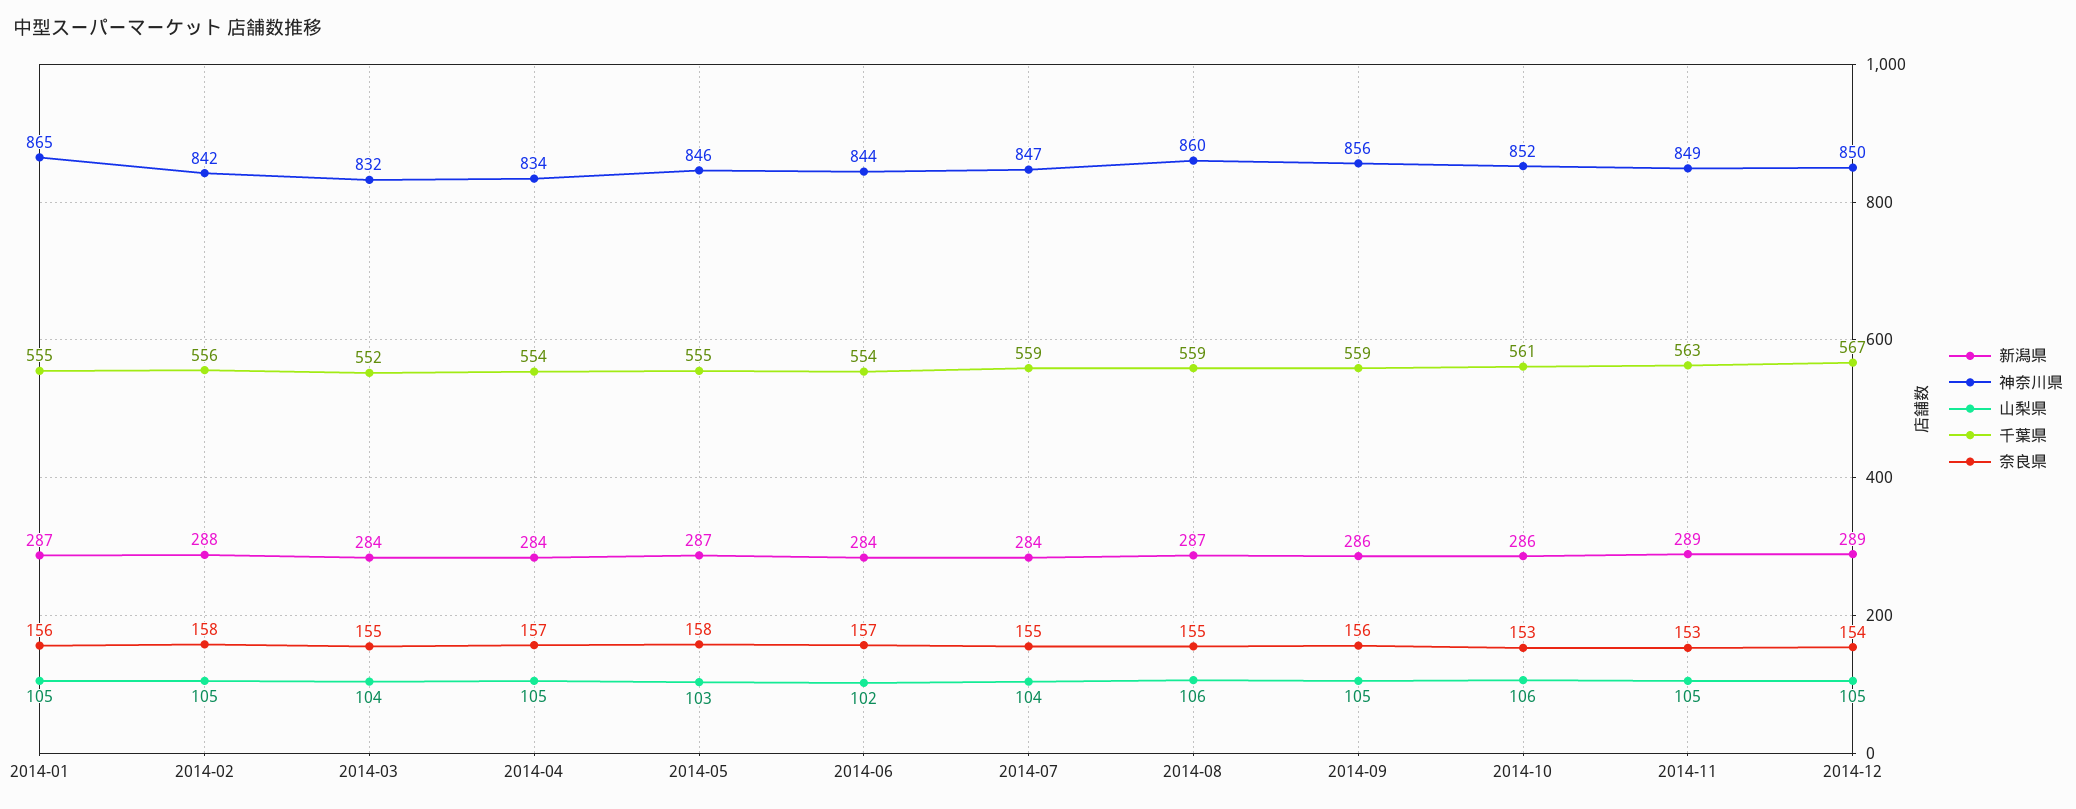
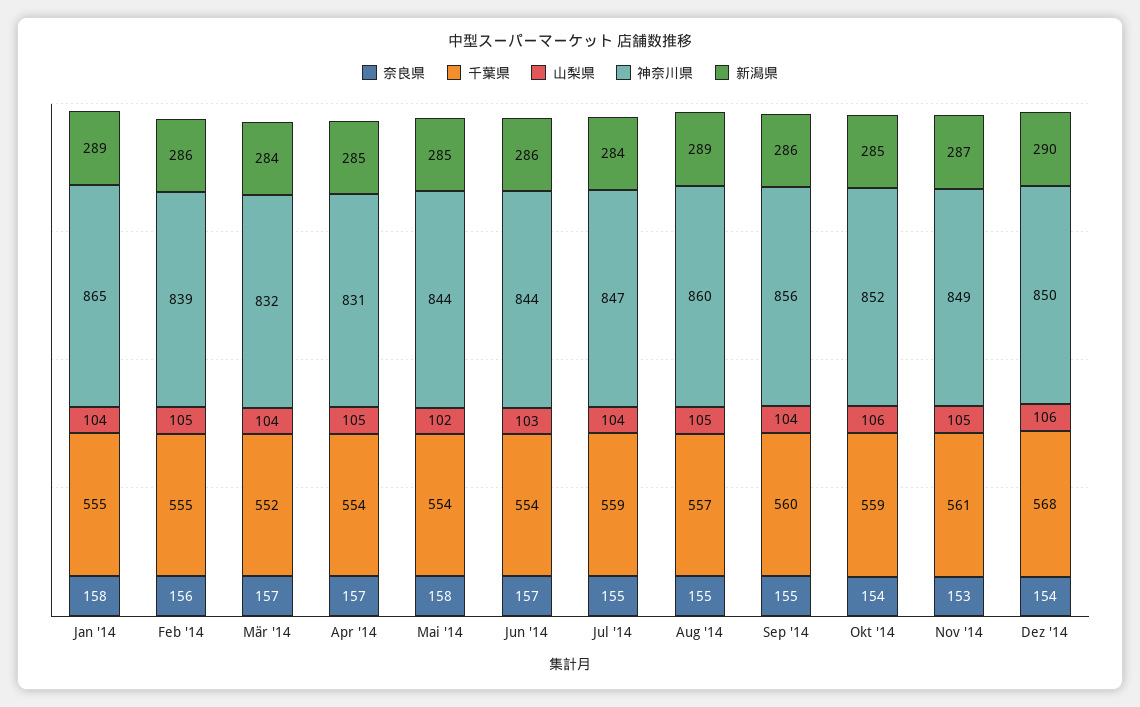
新潟県, 2014-01: 287 -> 289
山梨県, 2014-01: 105 -> 104
奈良県, 2014-01: 156 -> 158
新潟県, 2014-02: 288 -> 286
神奈川県, 2014-02: 842 -> 839
千葉県, 2014-02: 556 -> 555
奈良県, 2014-02: 158 -> 156
奈良県, 2014-03: 155 -> 157
新潟県, 2014-04: 284 -> 285
神奈川県, 2014-04: 834 -> 831
新潟県, 2014-05: 287 -> 285
神奈川県, 2014-05: 846 -> 844
山梨県, 2014-05: 103 -> 102
千葉県, 2014-05: 555 -> 554
新潟県, 2014-06: 284 -> 286
山梨県, 2014-06: 102 -> 103
新潟県, 2014-08: 287 -> 289
山梨県, 2014-08: 106 -> 105
千葉県, 2014-08: 559 -> 557
山梨県, 2014-09: 105 -> 104
千葉県, 2014-09: 559 -> 560
奈良県, 2014-09: 156 -> 155
新潟県, 2014-10: 286 -> 285
千葉県, 2014-10: 561 -> 559
奈良県, 2014-10: 153 -> 154
新潟県, 2014-11: 289 -> 287
千葉県, 2014-11: 563 -> 561
新潟県, 2014-12: 289 -> 290
山梨県, 2014-12: 105 -> 106
千葉県, 2014-12: 567 -> 568

